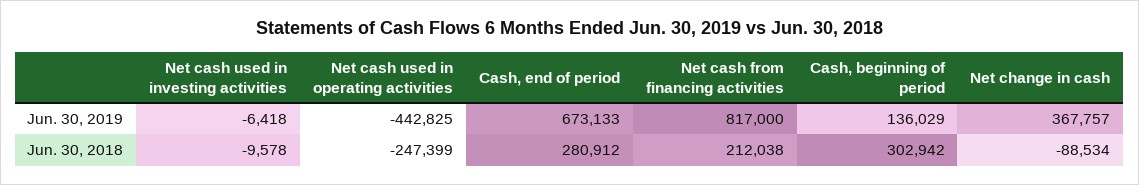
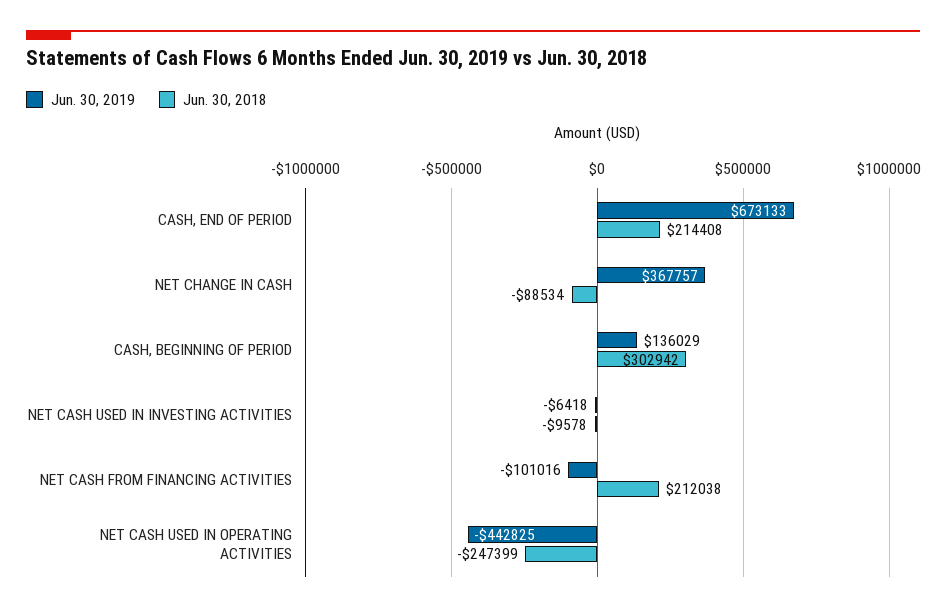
Jun. 30, 2019, Net cash from financing activities: 817000 -> -101016
Jun. 30, 2018, Cash, end of period: 280912 -> 214408

